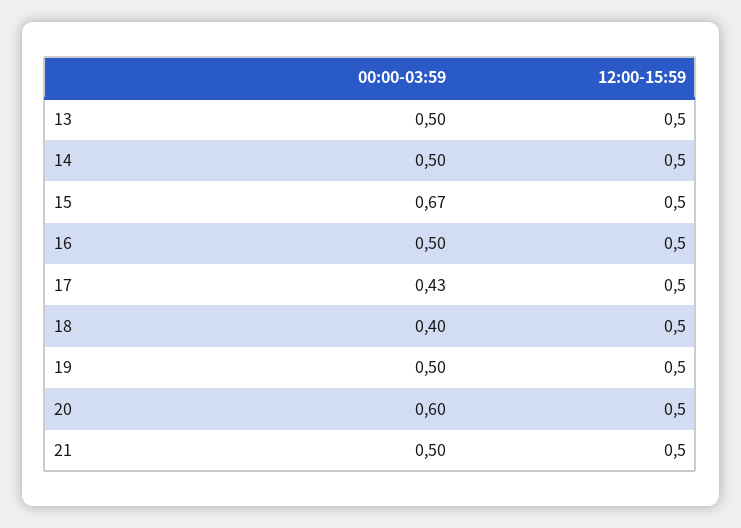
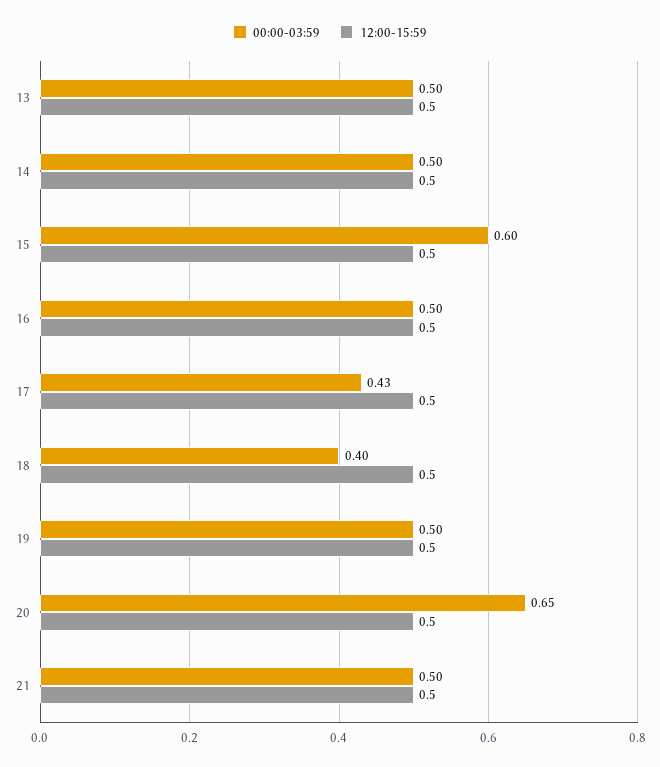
00:00-03:59, 15: 0.67 -> 0.6
00:00-03:59, 20: 0.6 -> 0.65

